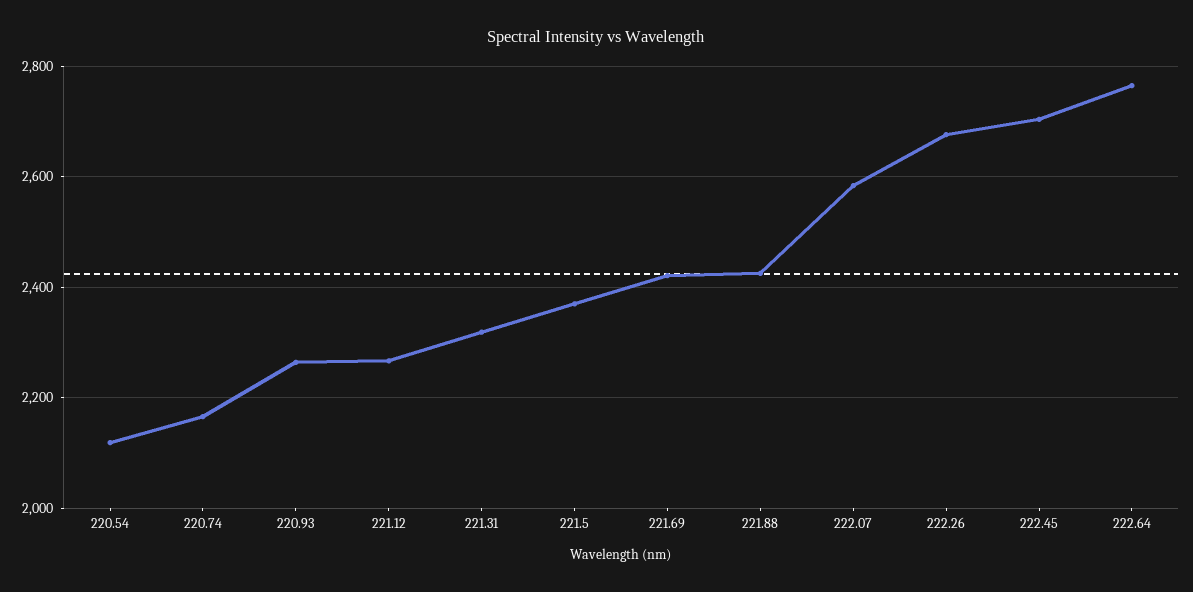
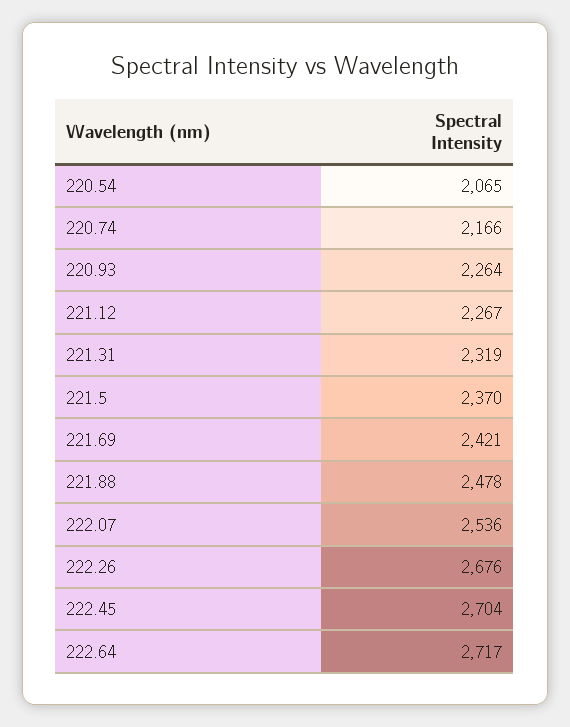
220.54: 2120 -> 2065
221.88: 2420 -> 2478
222.07: 2580 -> 2536
222.64: 2760 -> 2717

